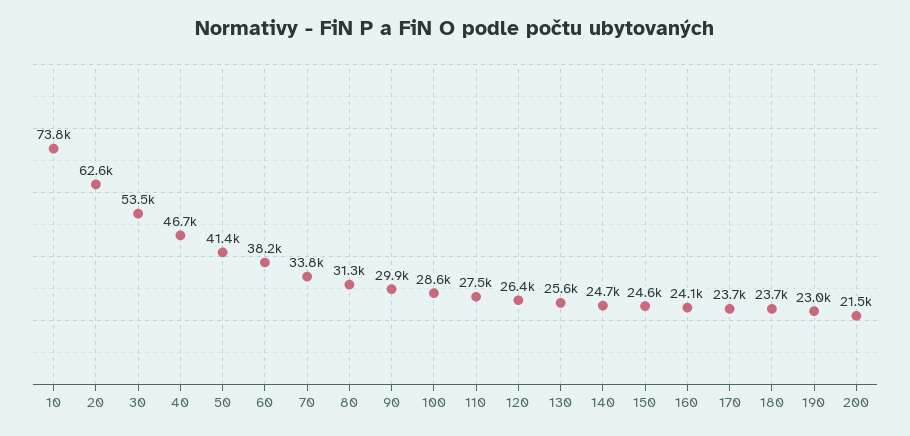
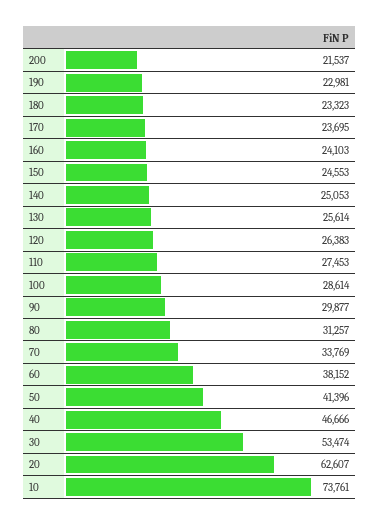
140: 24700 -> 25053
180: 23700 -> 23323

